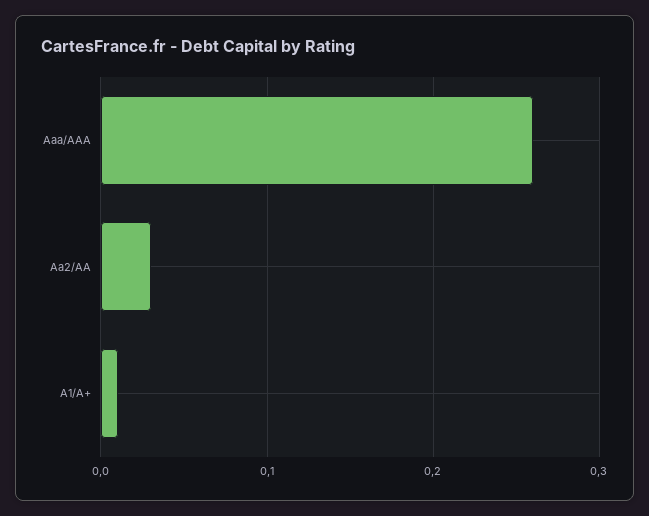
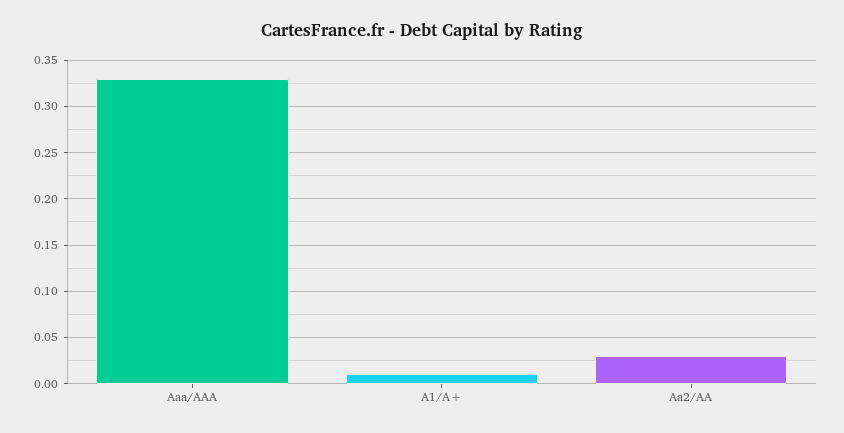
Aaa/AAA: 0.26 -> 0.33

